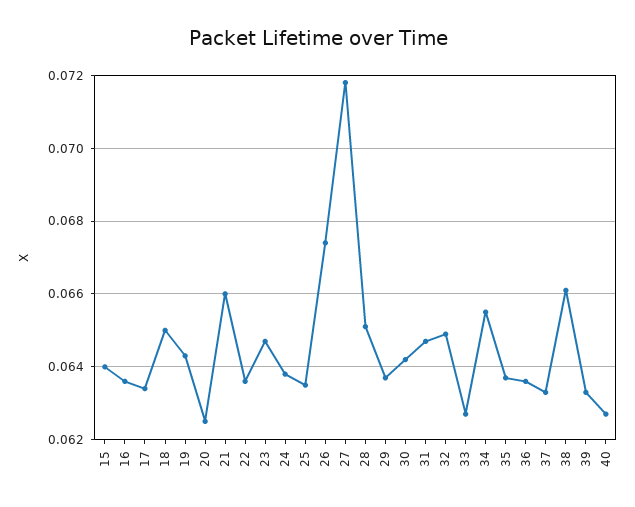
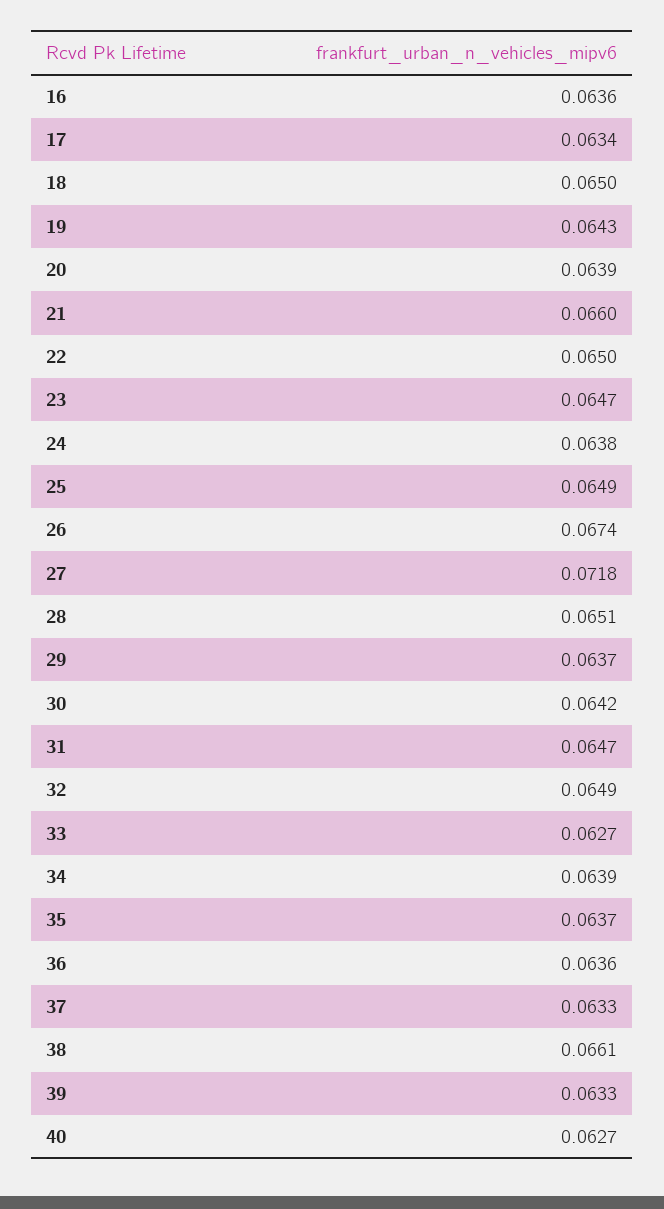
15: 0.064 -> none
20: 0.0625 -> 0.0639
22: 0.0635 -> 0.065
25: 0.0635 -> 0.0649
34: 0.0655 -> 0.0639

